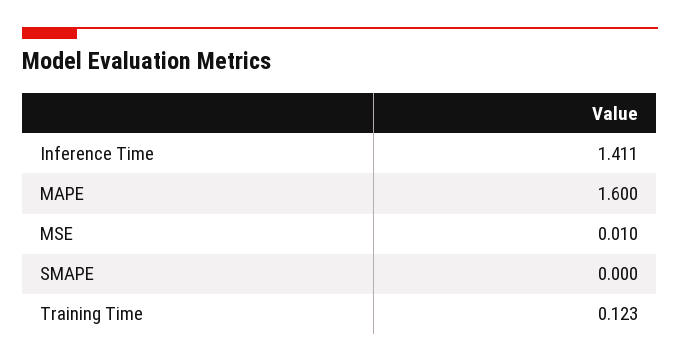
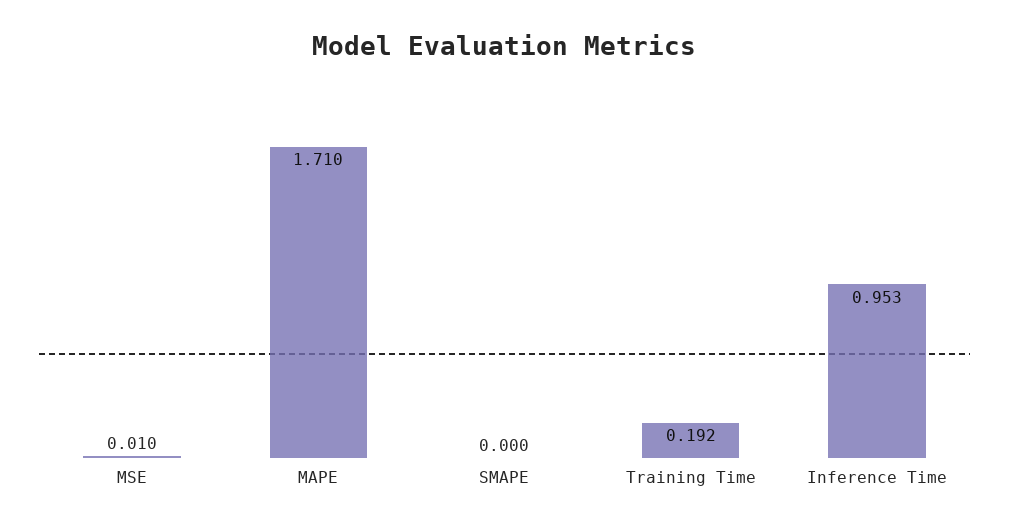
Inference Time: 1.411 -> 0.953
MAPE: 1.6 -> 1.71
Training Time: 0.123 -> 0.192

